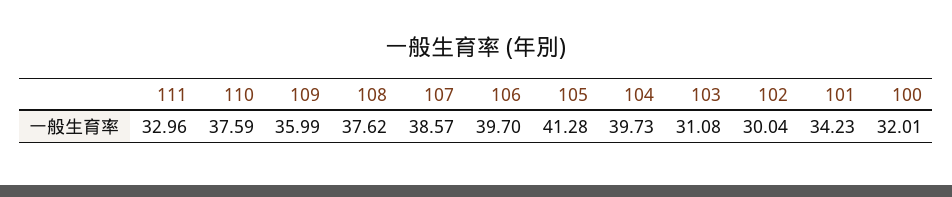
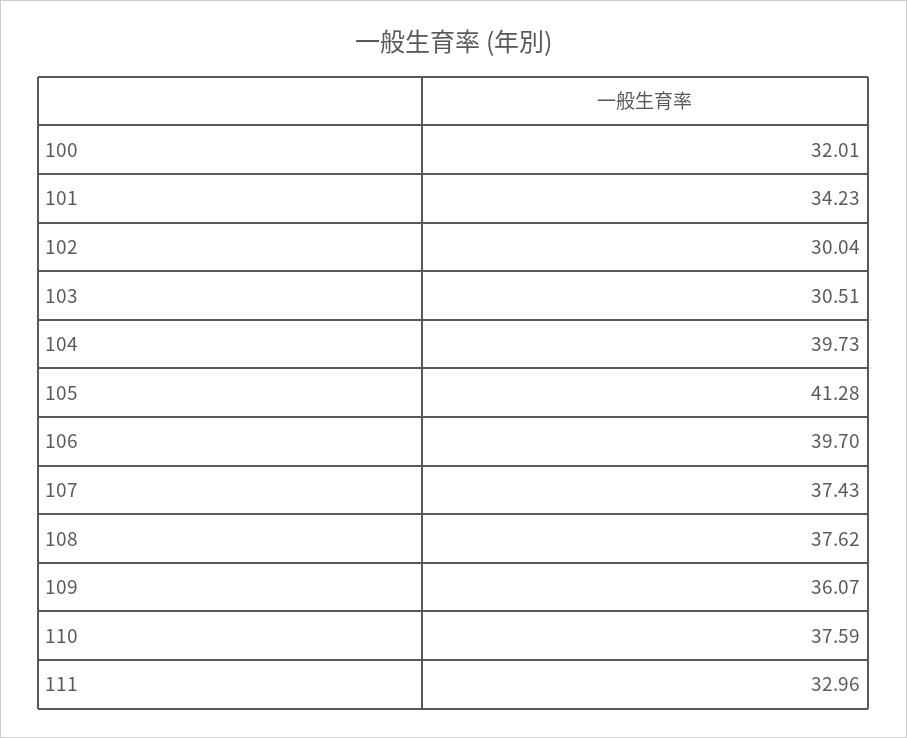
109: 35.99 -> 36.07
107: 38.57 -> 37.43
103: 31.08 -> 30.51

